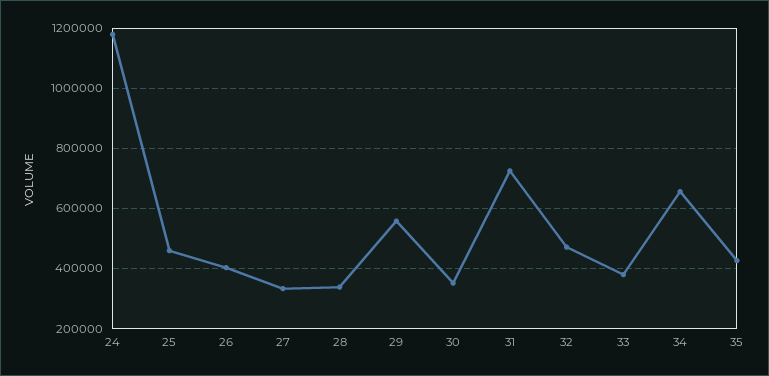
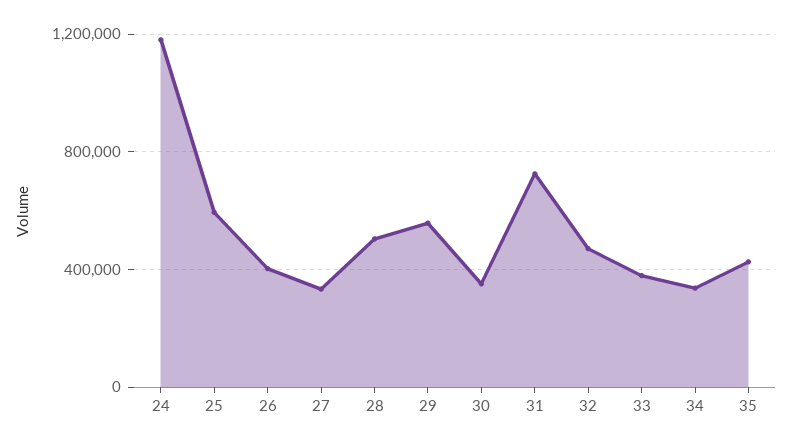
25: 460000 -> 600000
28: 340000 -> 500000
34: 660000 -> 350000

